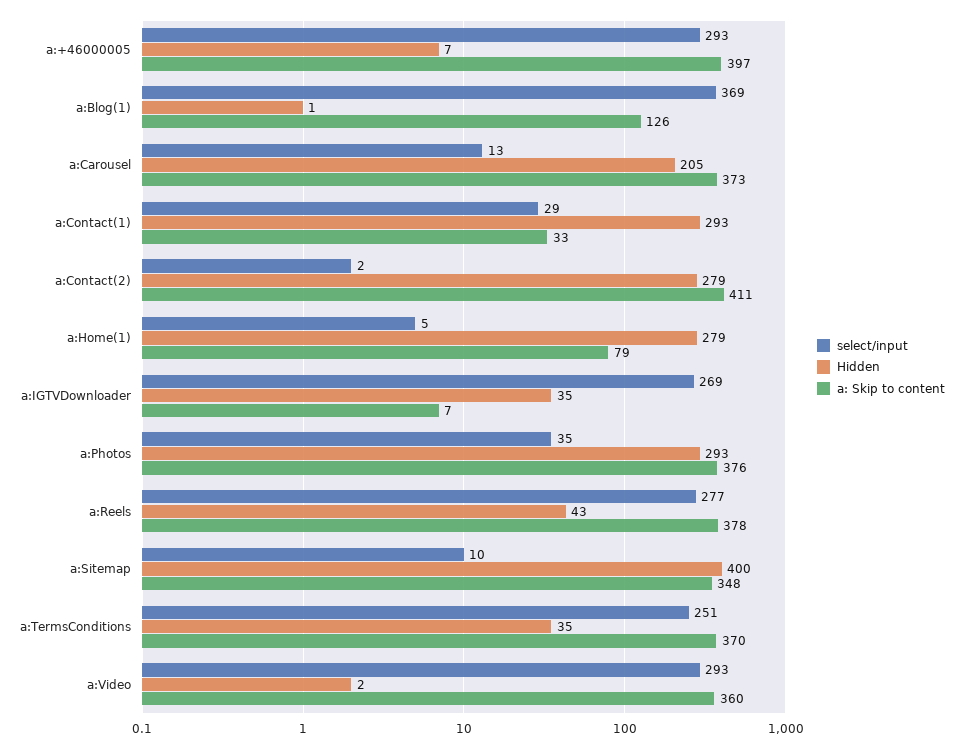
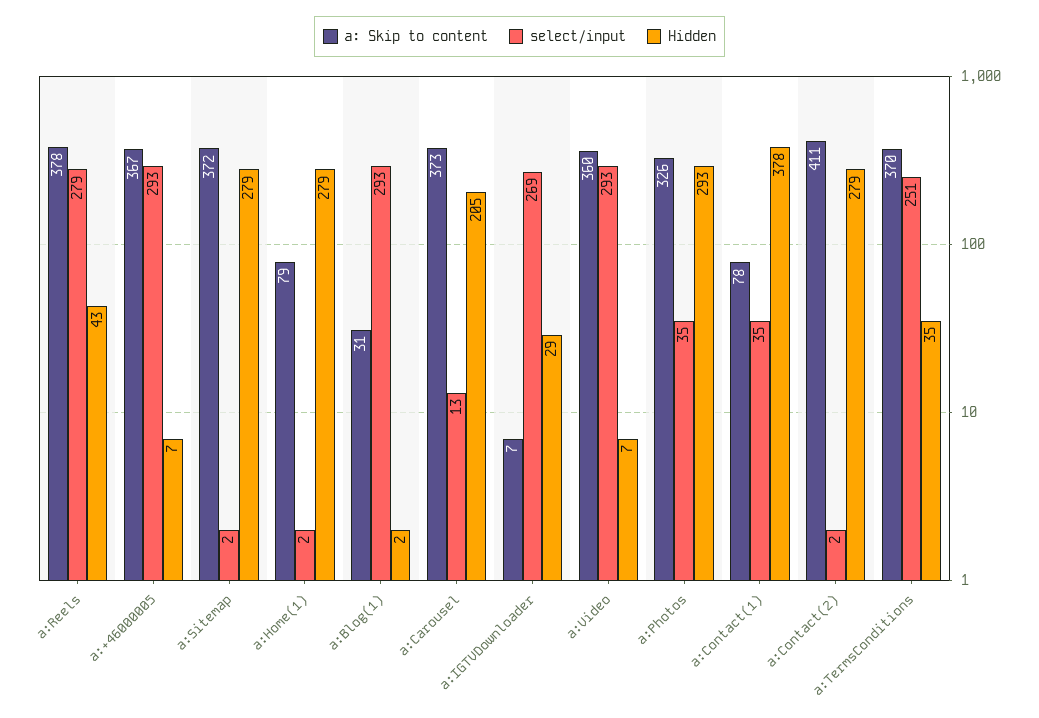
a: Skip to content, a:+46000005: 397 -> 367
select/input, a:Blog(1): 369 -> 293
Hidden, a:Blog(1): 1 -> 2
a: Skip to content, a:Blog(1): 126 -> 31
select/input, a:Contact(1): 29 -> 35
Hidden, a:Contact(1): 293 -> 378
a: Skip to content, a:Contact(1): 33 -> 78
select/input, a:Home(1): 5 -> 2
Hidden, a:IGTVDownloader: 35 -> 29
a: Skip to content, a:Photos: 376 -> 326
select/input, a:Reels: 277 -> 279
select/input, a:Sitemap: 10 -> 2
Hidden, a:Sitemap: 400 -> 279
a: Skip to content, a:Sitemap: 348 -> 372
Hidden, a:Video: 2 -> 7

